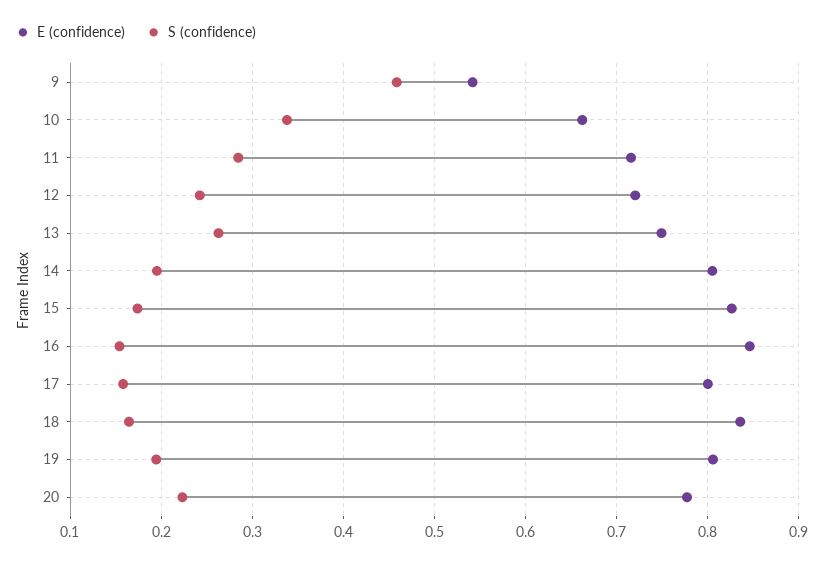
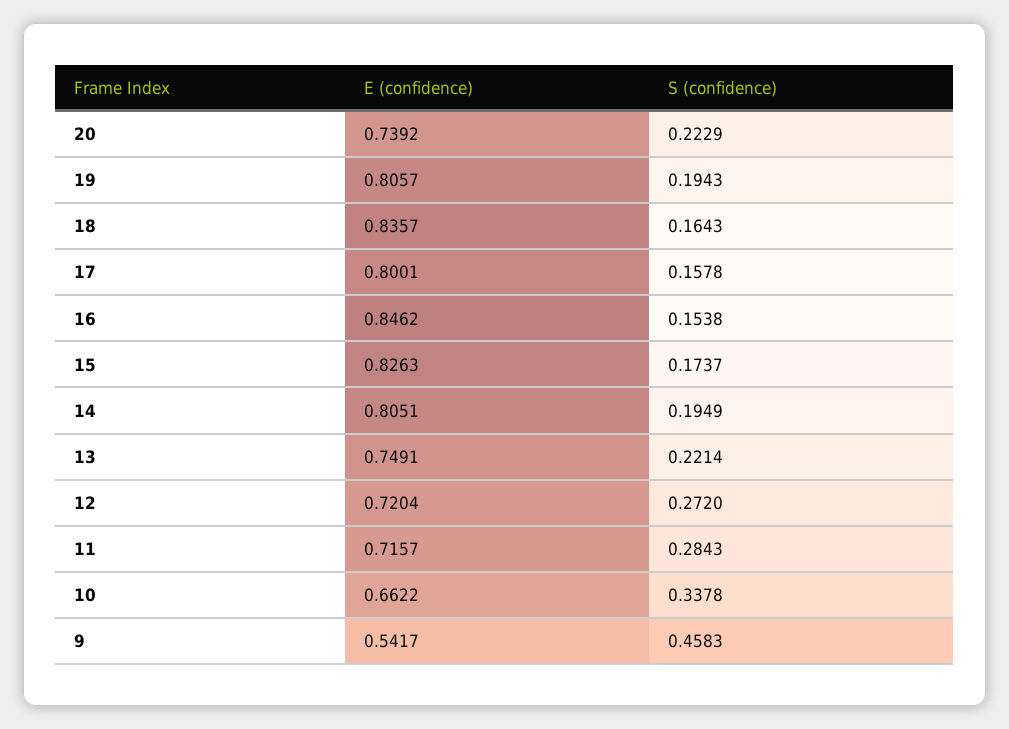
S (confidence), 12: 0.24 -> 0.272
S (confidence), 13: 0.26 -> 0.2214
E (confidence), 20: 0.78 -> 0.7392

